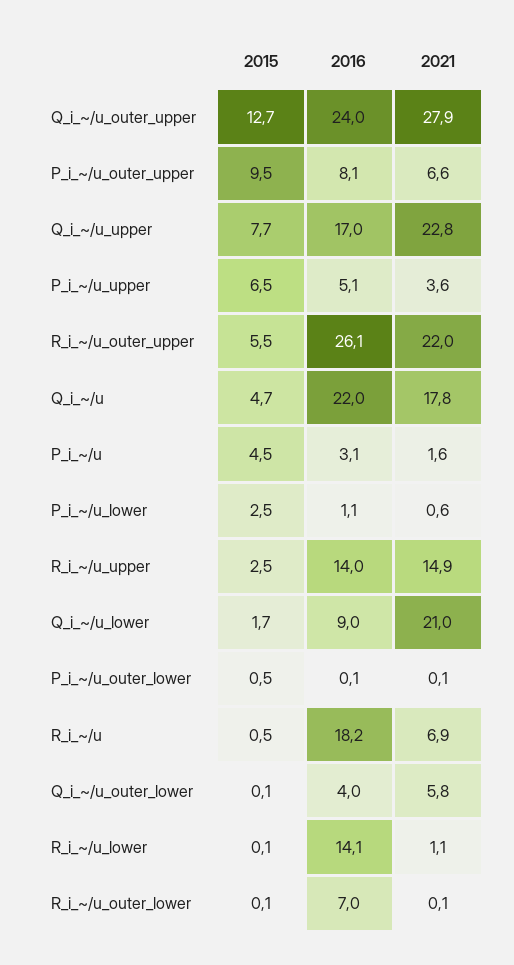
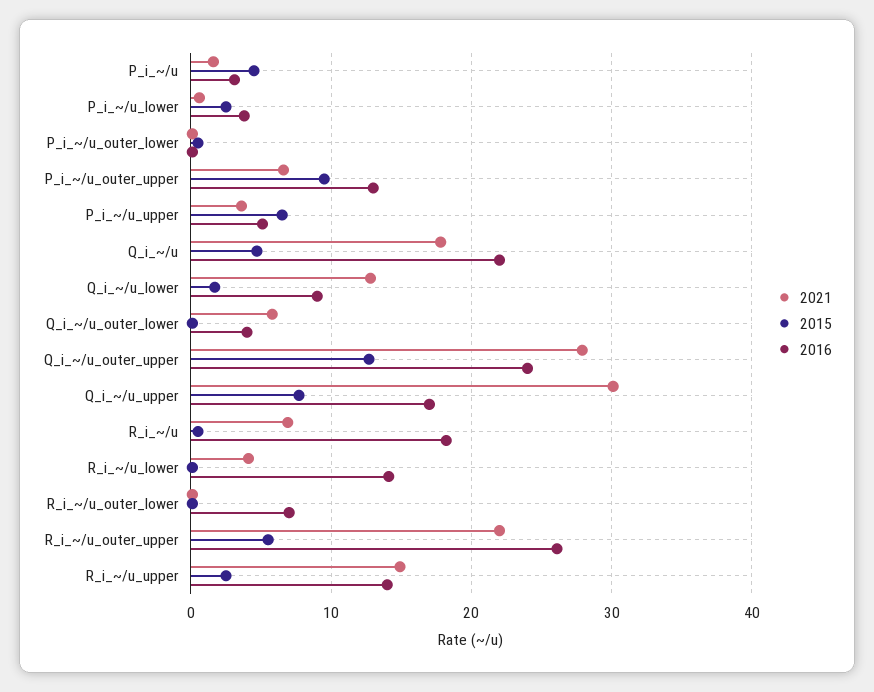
2016, P_i_~/u_outer_upper: 8.1 -> 13
2021, Q_i_~/u_upper: 22.8 -> 30
2016, P_i_~/u_lower: 1.1 -> 4
2021, Q_i_~/u_lower: 21 -> 13
2021, R_i_~/u_lower: 1.1 -> 4

